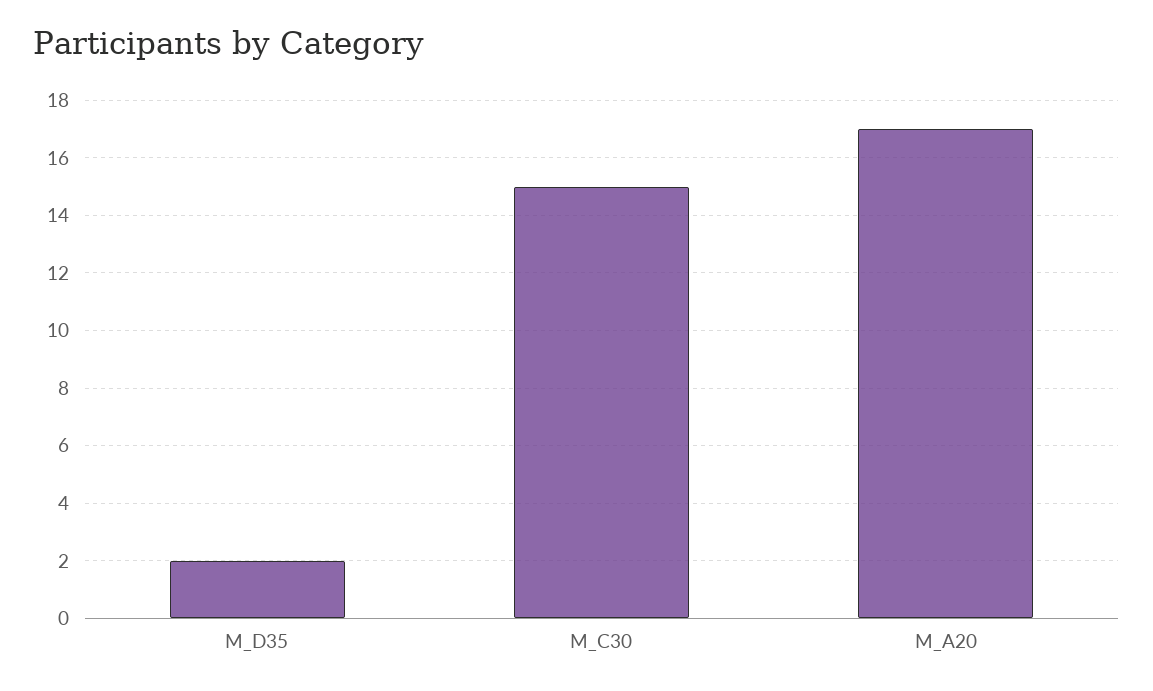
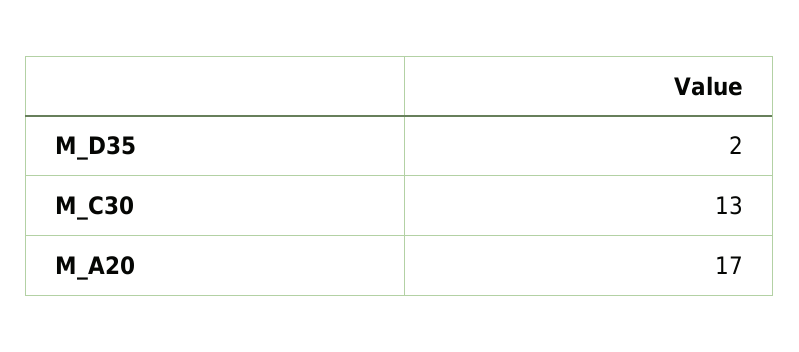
M_C30: 15 -> 13

